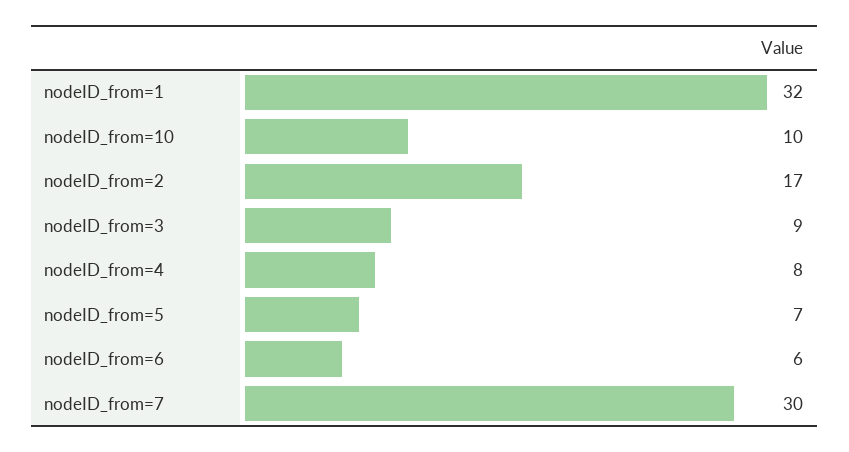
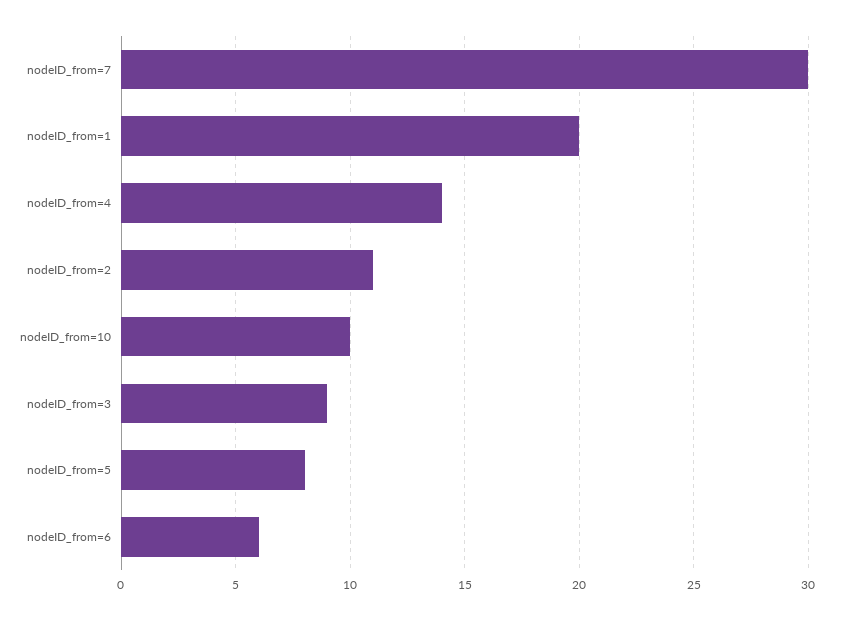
nodeID_from=1: 32 -> 20
nodeID_from=2: 17 -> 11
nodeID_from=4: 8 -> 14
nodeID_from=5: 7 -> 8

